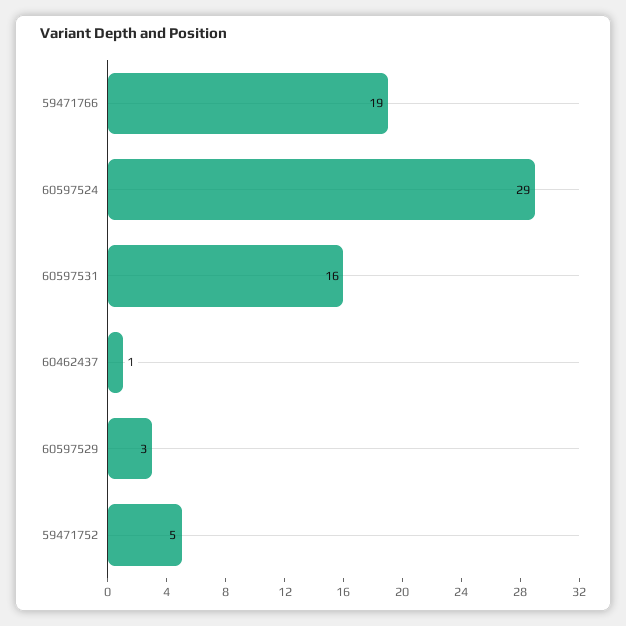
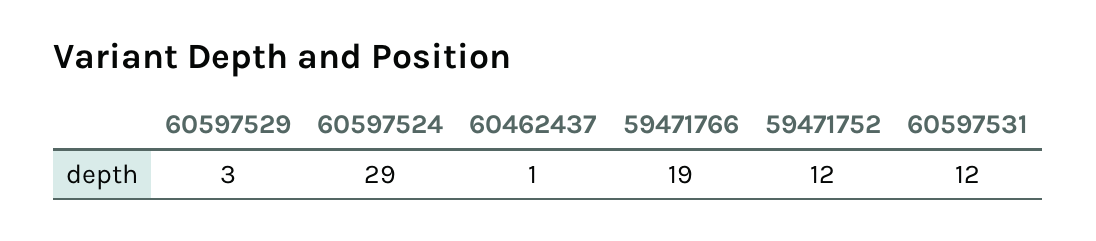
60597531: 16 -> 12
59471752: 5 -> 12

